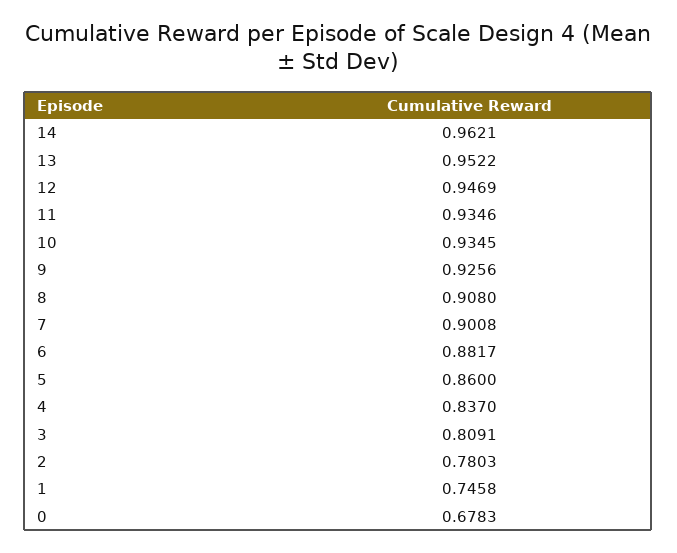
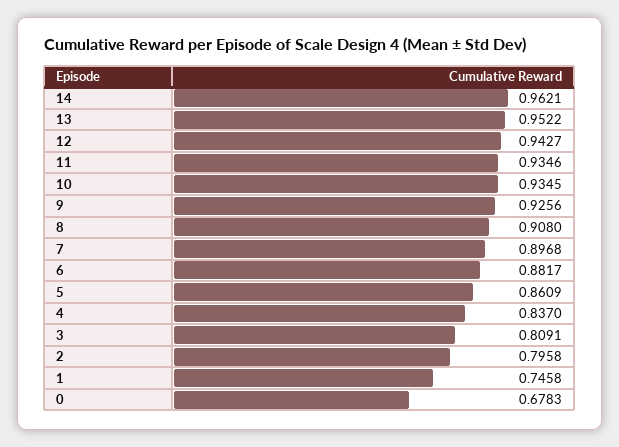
12: 0.9469 -> 0.9427
7: 0.9008 -> 0.8968
5: 0.86 -> 0.8609
2: 0.7803 -> 0.7958

